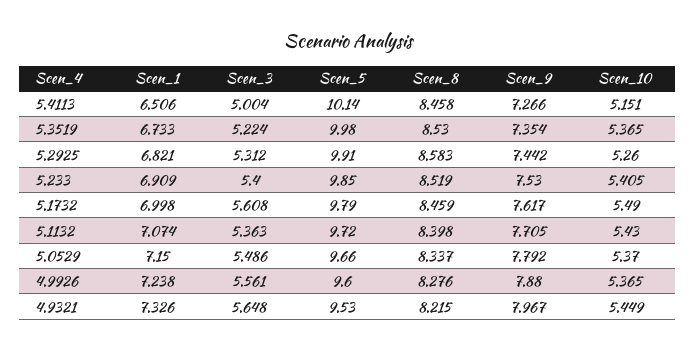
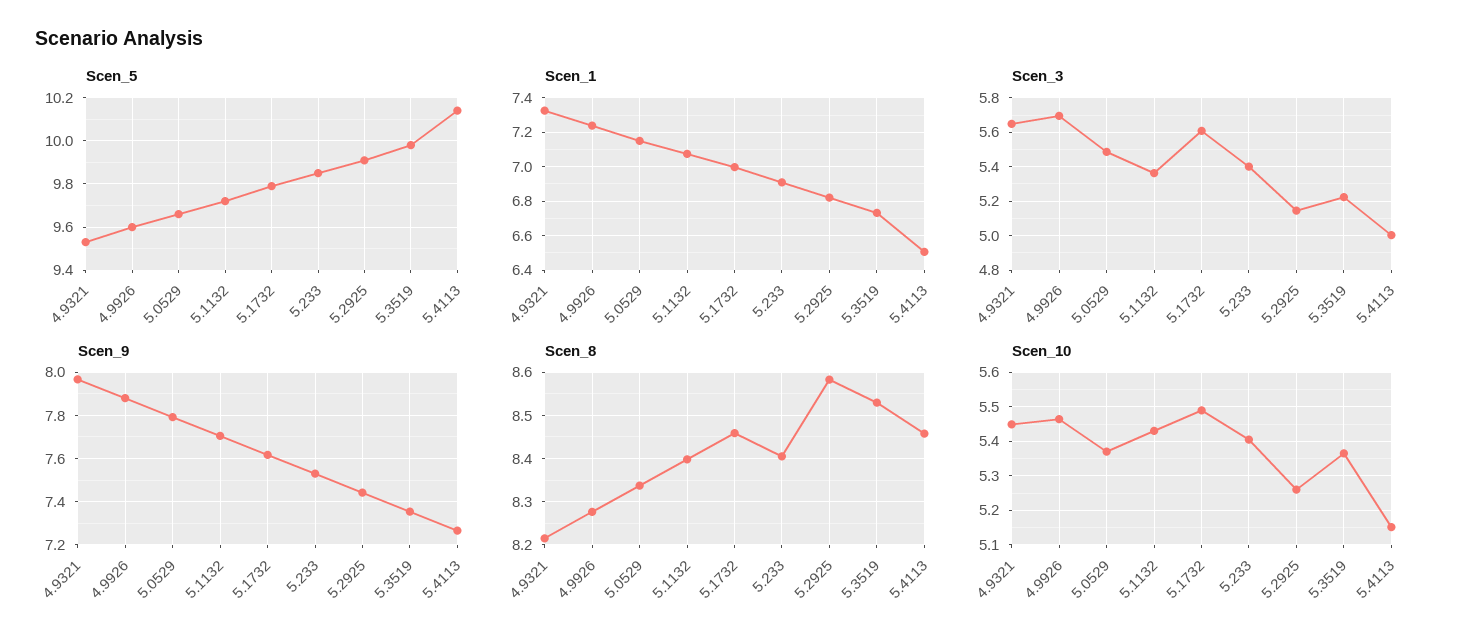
Scen_3, 5.2925: 5.312 -> 5.15
Scen_8, 5.233: 8.519 -> 8.4
Scen_3, 4.9926: 5.561 -> 5.7
Scen_10, 4.9926: 5.365 -> 5.46

